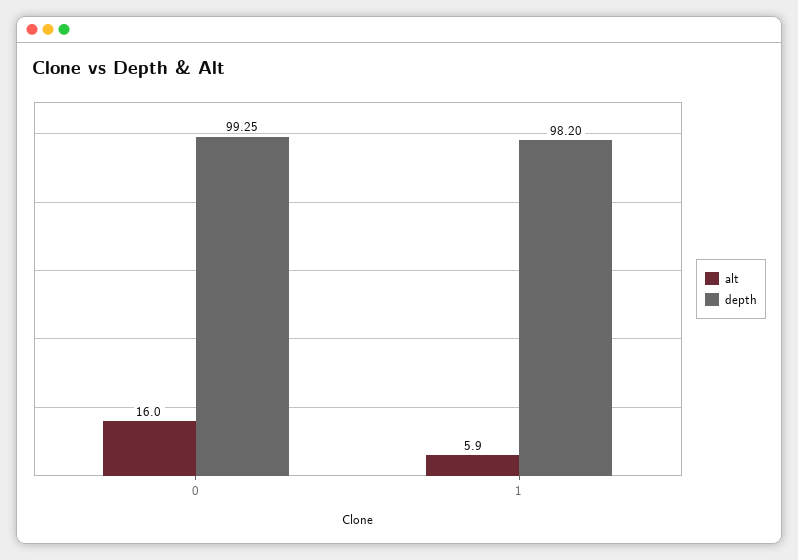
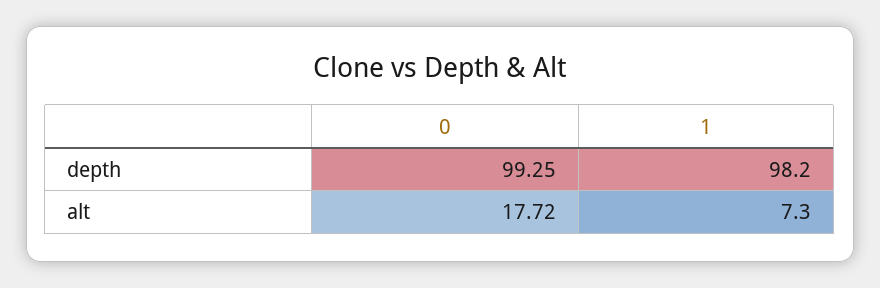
alt, 0: 16 -> 17.72
alt, 1: 5.9 -> 7.3

